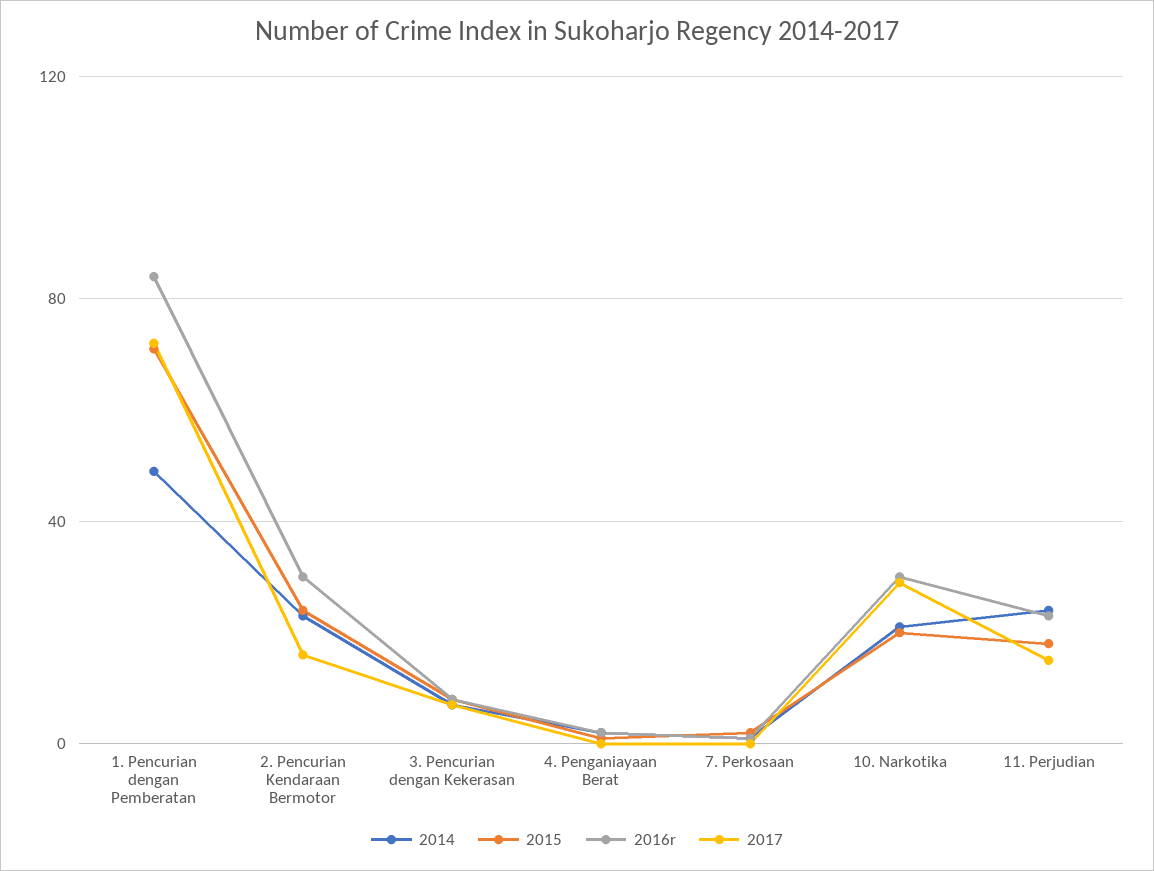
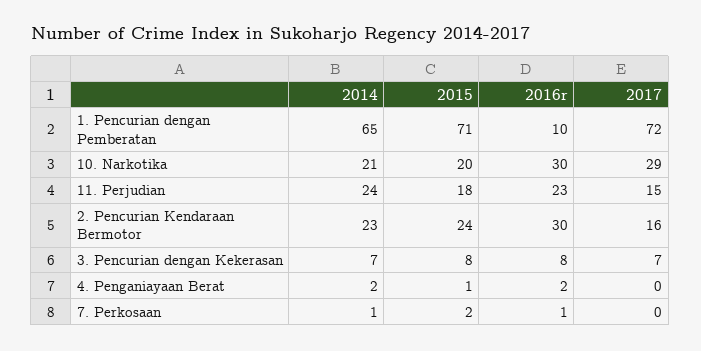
2014, 1. Pencurian dengan Pemberatan: 50 -> 65
2016r, 1. Pencurian dengan Pemberatan: 85 -> 10

